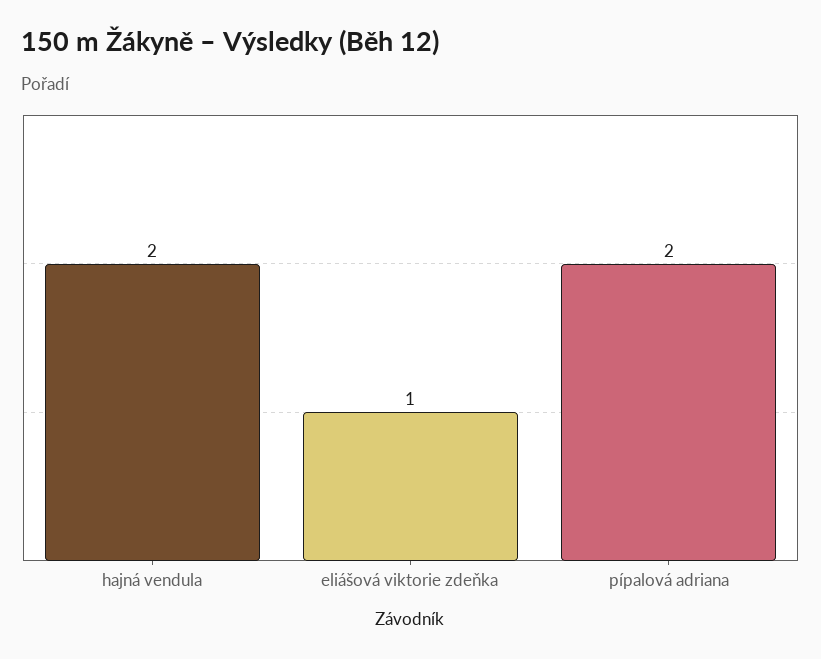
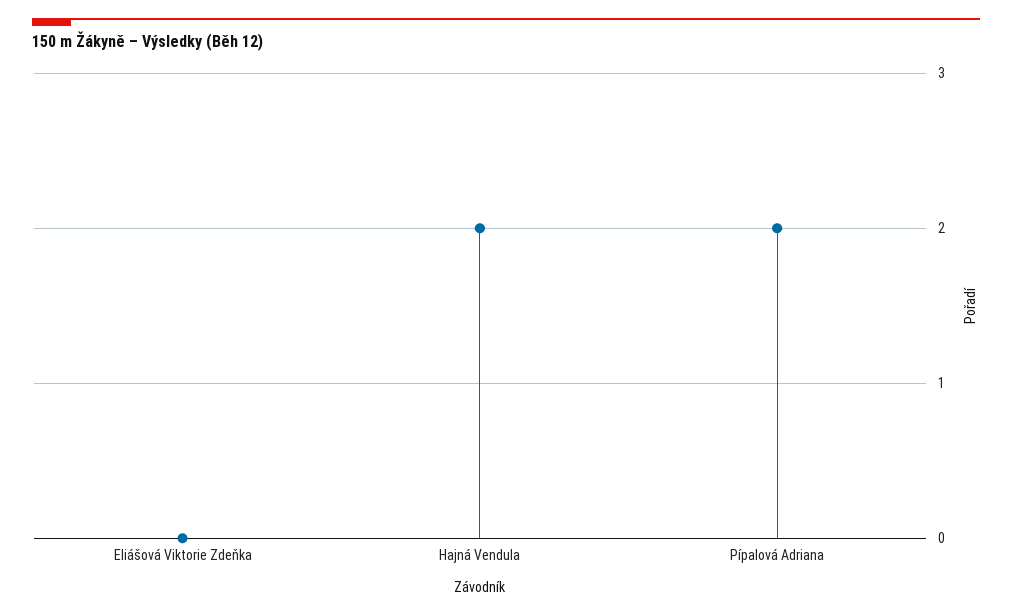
eliášová viktorie zdeňka: 1 -> 0

